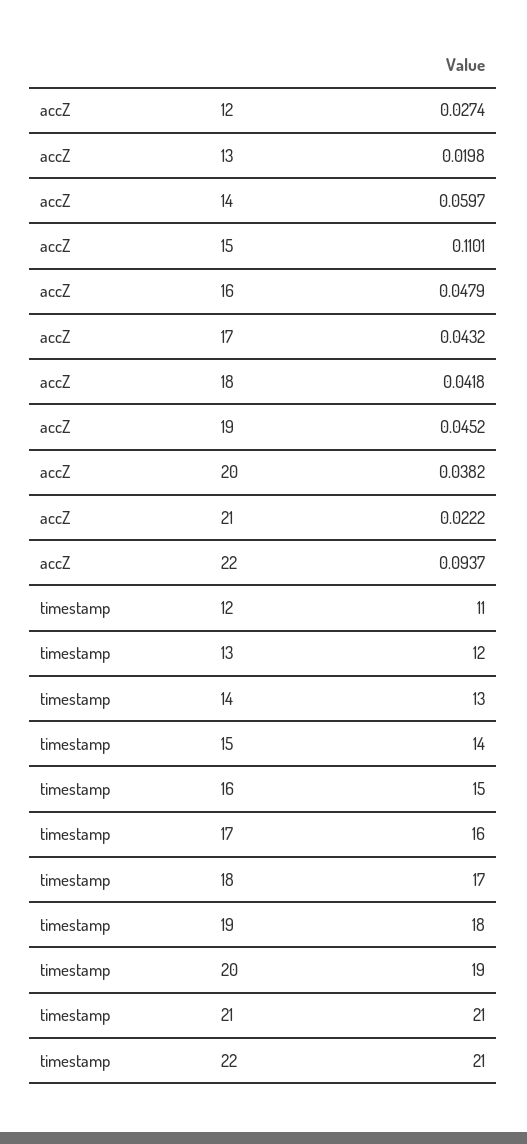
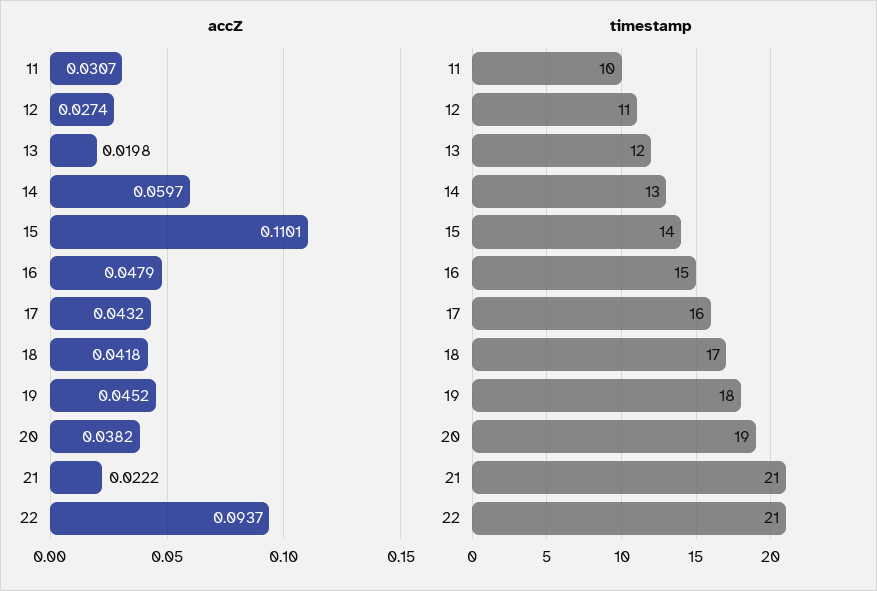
accZ, 11: none -> 0.0307
timestamp, 11: none -> 10

